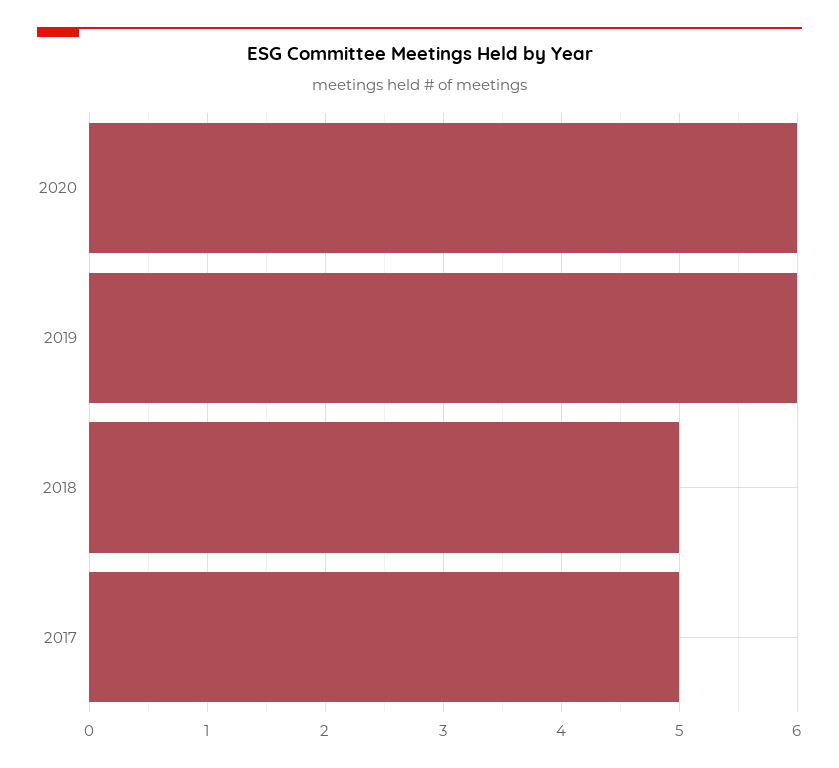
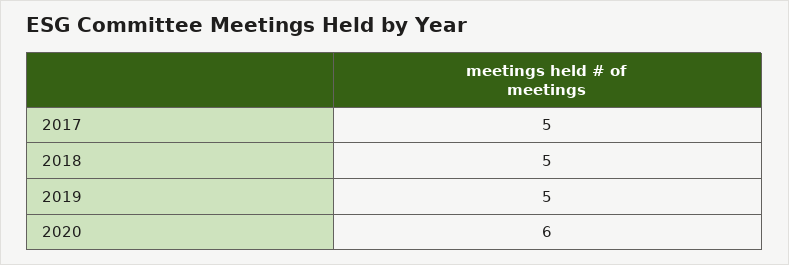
2019: 6 -> 5

